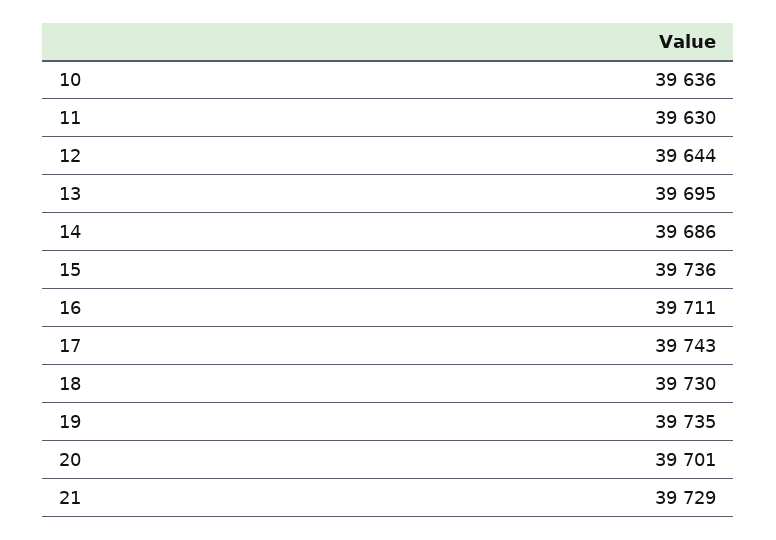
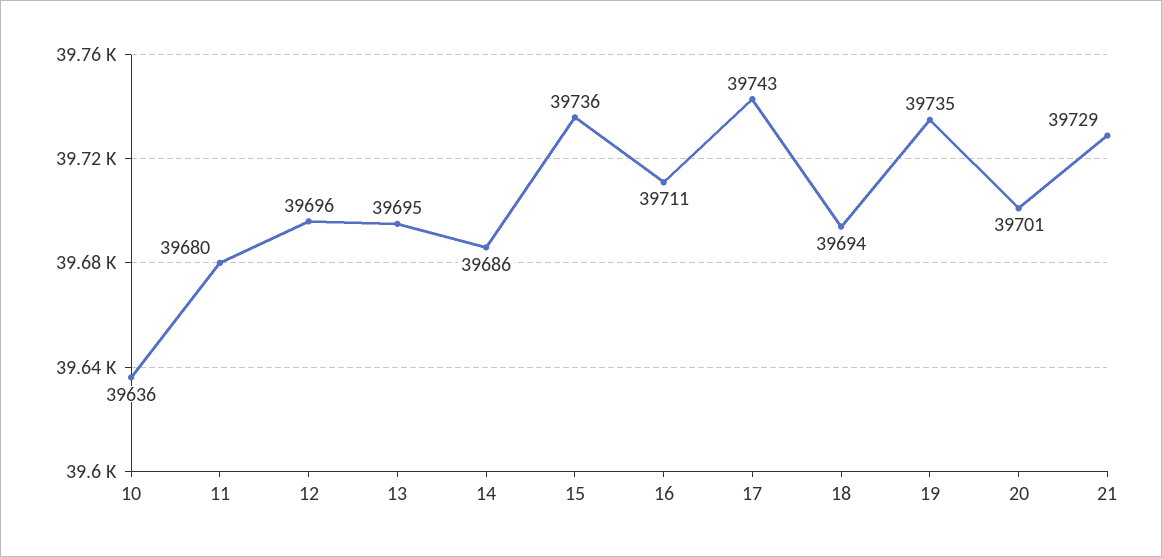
11: 39630 -> 39680
12: 39644 -> 39696
18: 39730 -> 39694

